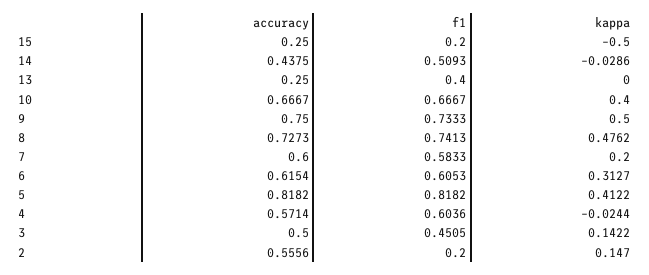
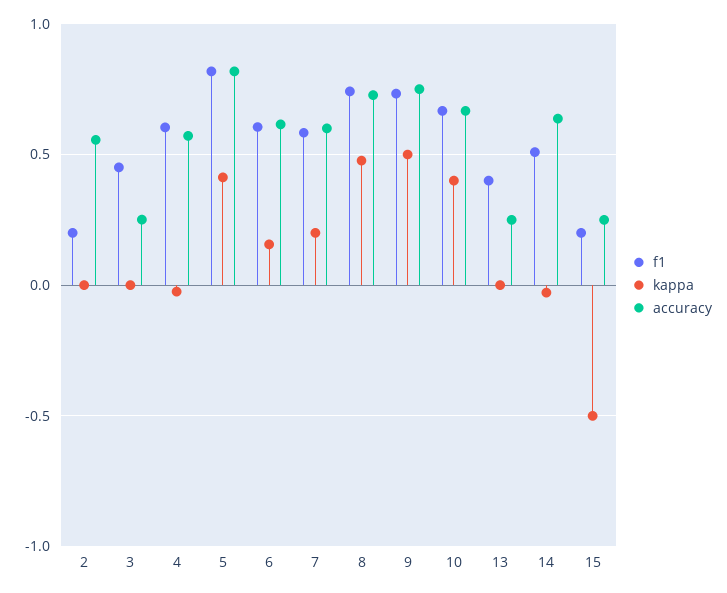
accuracy, 14: 0.4375 -> 0.65
kappa, 6: 0.3127 -> 0.15
accuracy, 3: 0.5 -> 0.25
kappa, 3: 0.1422 -> 0
kappa, 2: 0.147 -> 0

